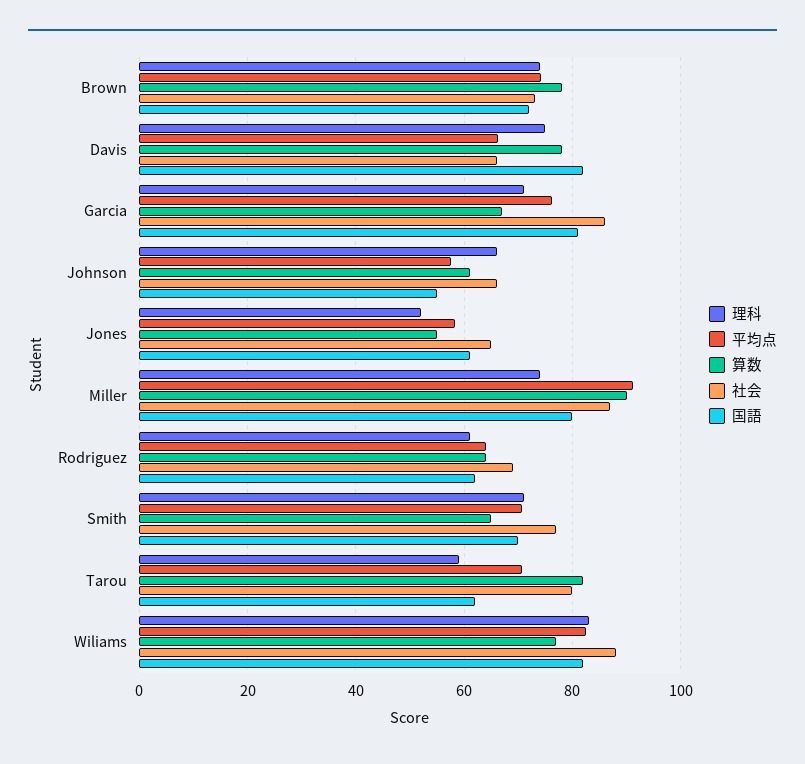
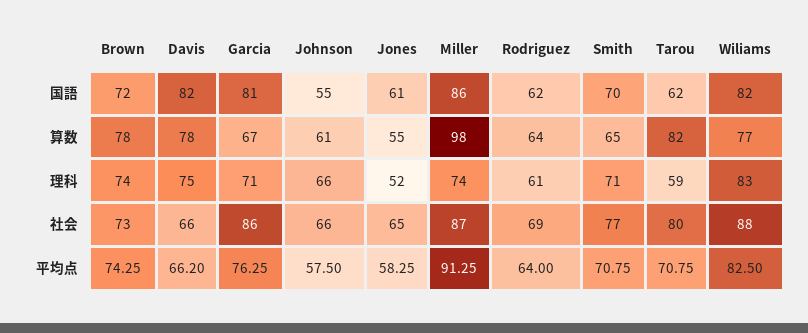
算数, Miller: 90 -> 98
国語, Miller: 80 -> 86

